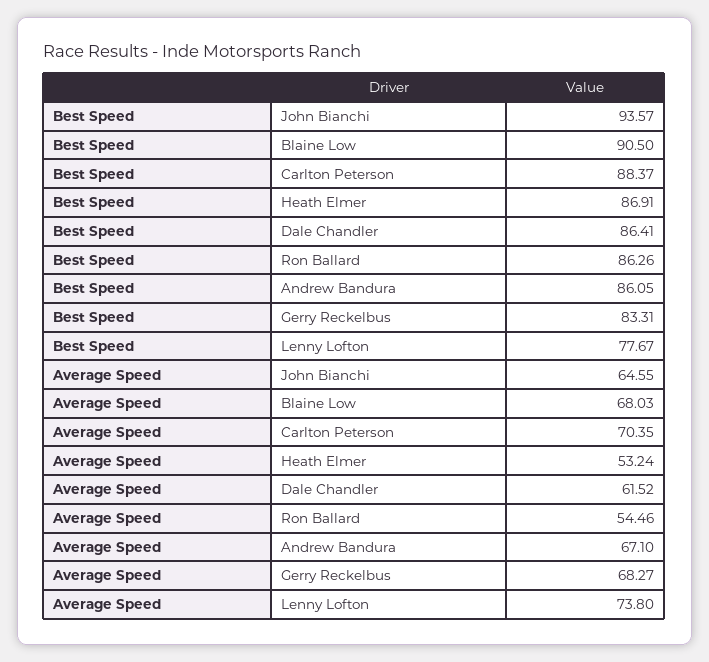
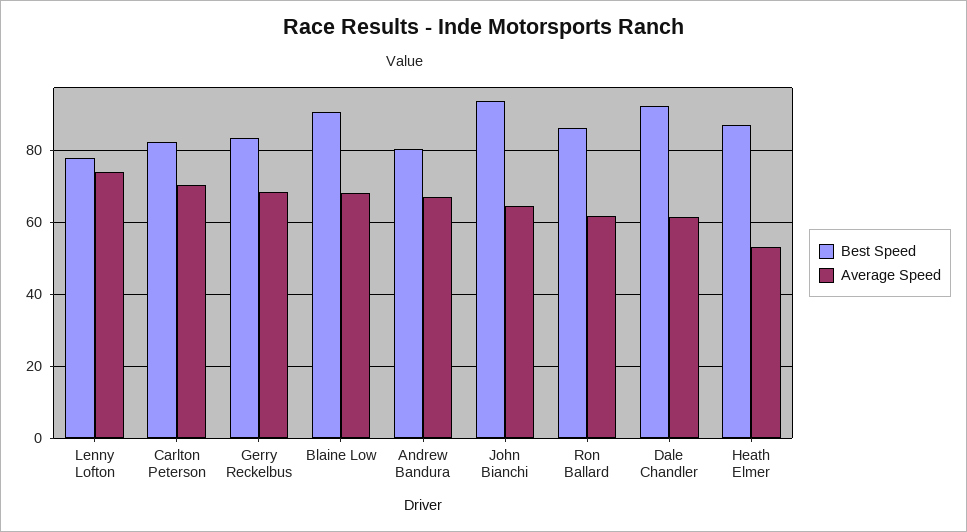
Best Speed, Carlton Peterson: 88.37 -> 82
Best Speed, Dale Chandler: 86.41 -> 92
Best Speed, Andrew Bandura: 86.05 -> 80
Average Speed, Ron Ballard: 54.46 -> 62

